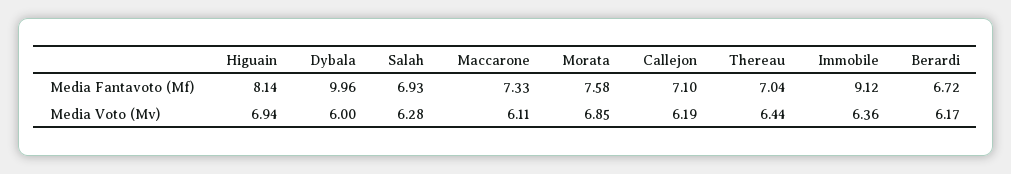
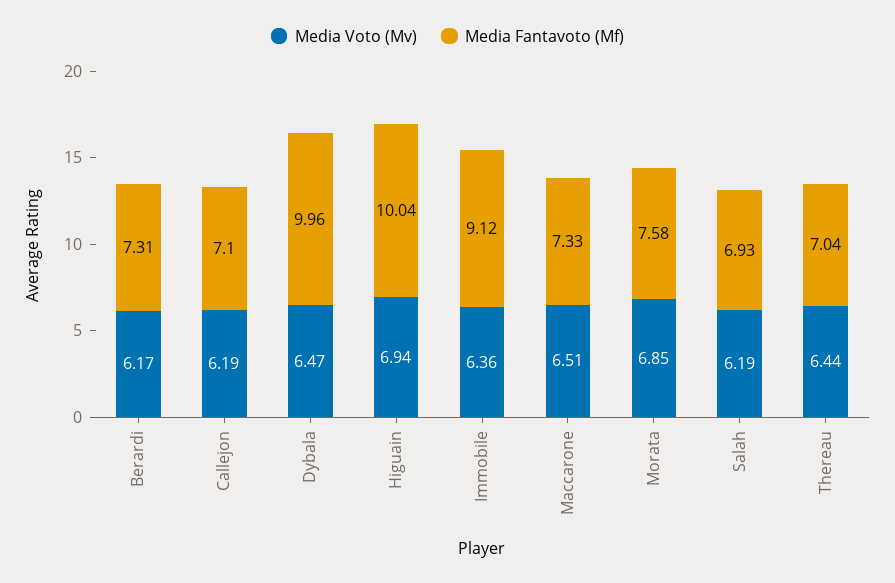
Media Fantavoto (Mf), Higuain: 8.14 -> 10.04
Media Fantavoto (Mf), Berardi: 6.72 -> 7.31
Media Voto (Mv), Dybala: 6 -> 6.47
Media Voto (Mv), Salah: 6.28 -> 6.19
Media Voto (Mv), Maccarone: 6.11 -> 6.51

